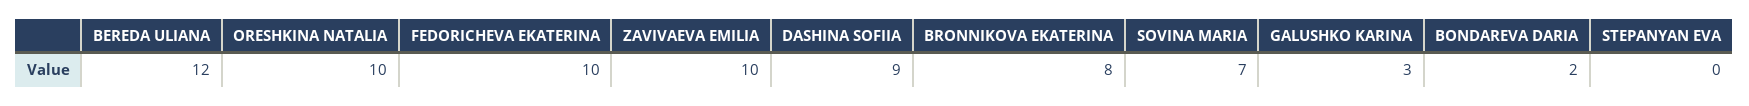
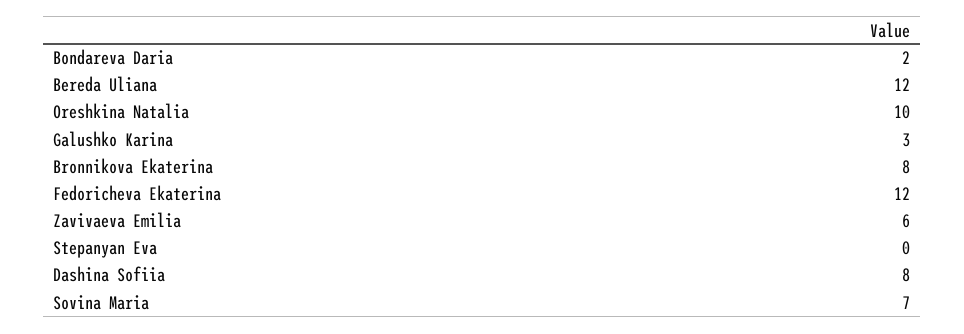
FEDORICHEVA EKATERINA: 10 -> 12
ZAVIVAEVA EMILIA: 10 -> 6
DASHINA SOFIIA: 9 -> 8

